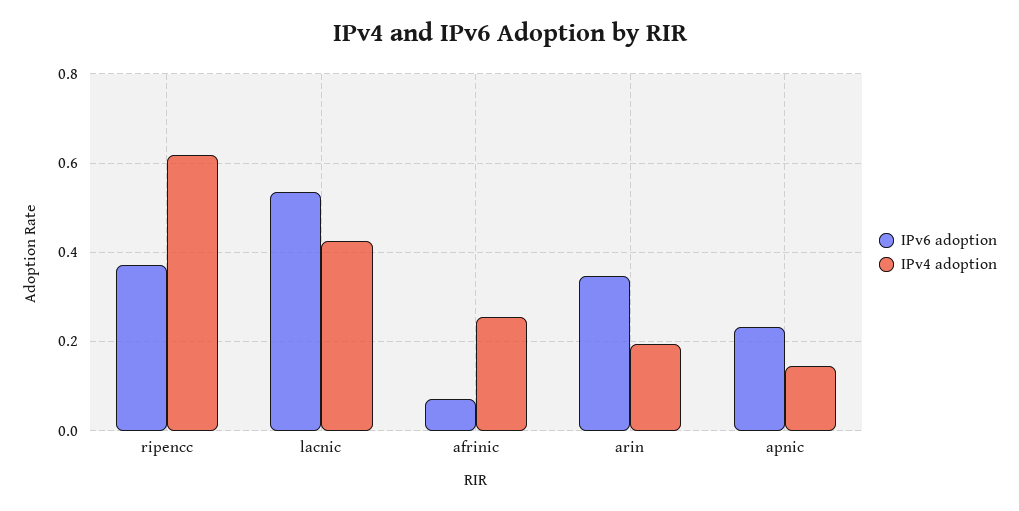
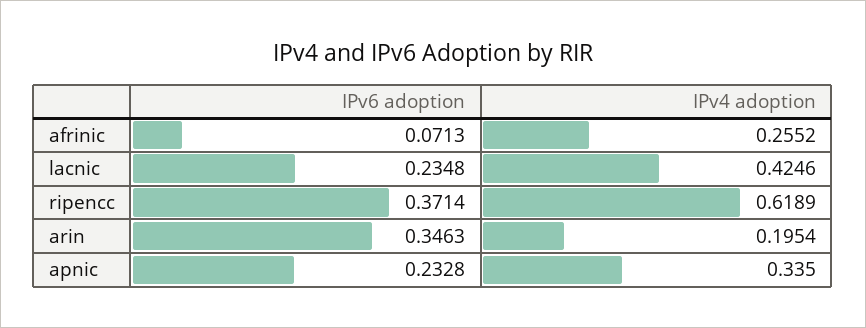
IPv6 adoption, lacnic: 0.54 -> 0.2348
IPv4 adoption, apnic: 0.14 -> 0.335

